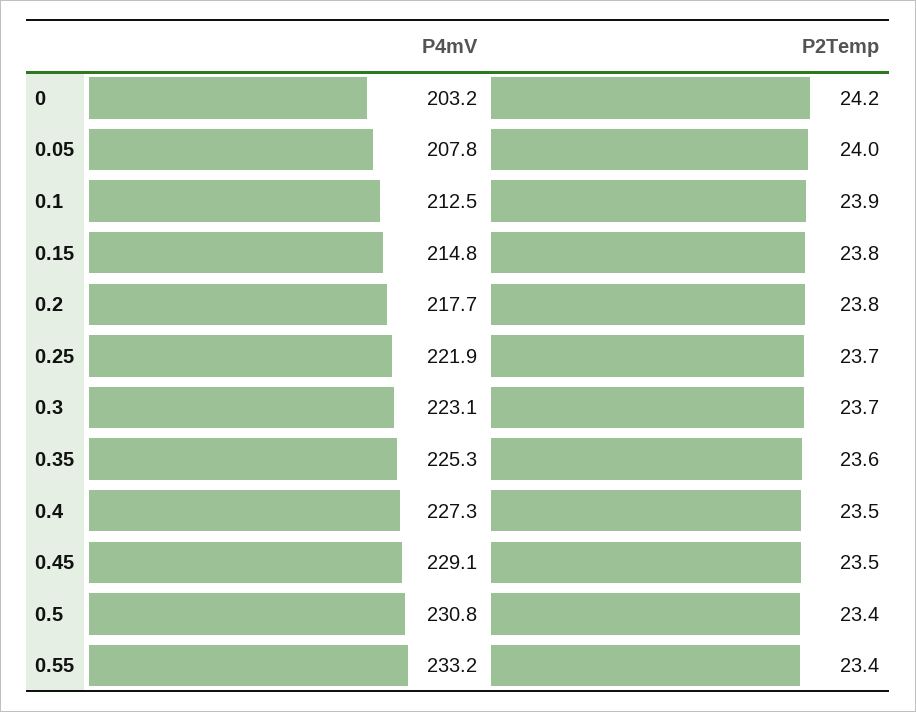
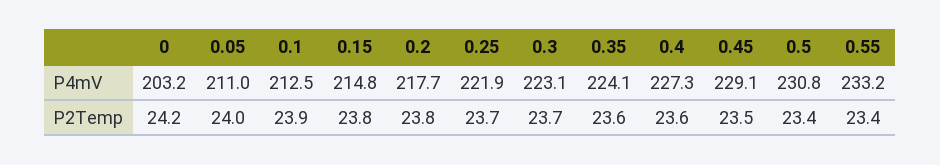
P4mV, 0.05: 207.8 -> 211
P4mV, 0.35: 225.3 -> 224.1
P2Temp, 0.4: 23.5 -> 23.6

